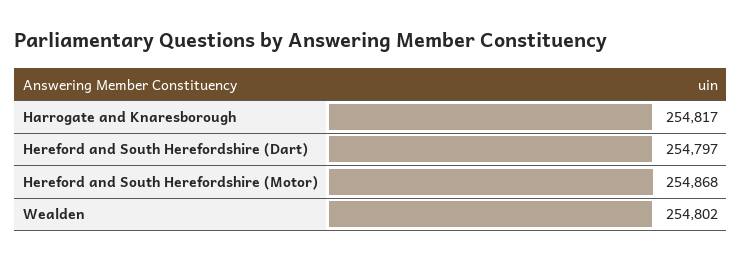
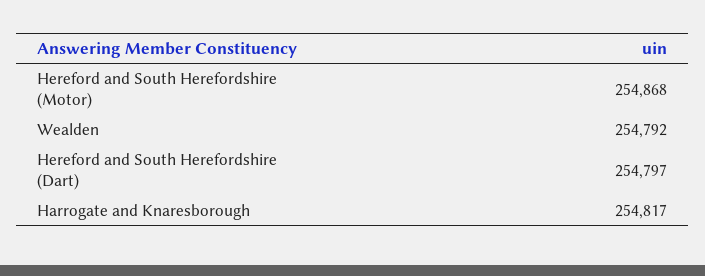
Wealden: 254802 -> 254792

